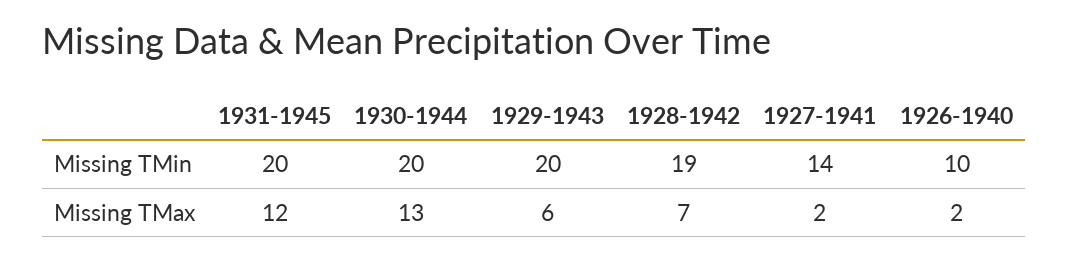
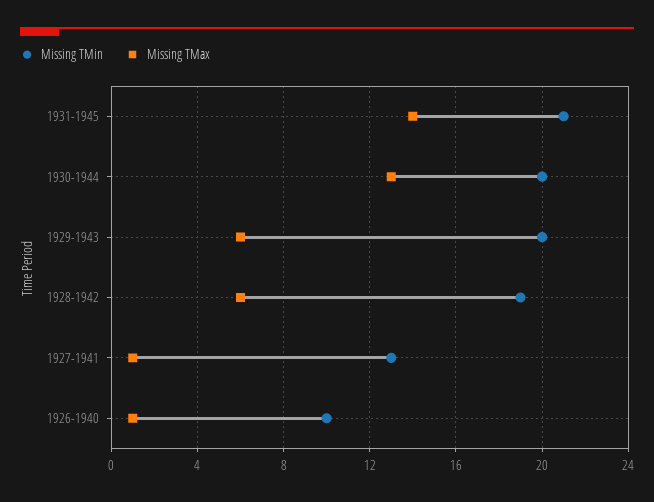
Missing TMin, 1931-1945: 20 -> 21
Missing TMin, 1927-1941: 14 -> 13
Missing TMax, 1931-1945: 12 -> 14
Missing TMax, 1928-1942: 7 -> 6
Missing TMax, 1927-1941: 2 -> 1
Missing TMax, 1926-1940: 2 -> 1

